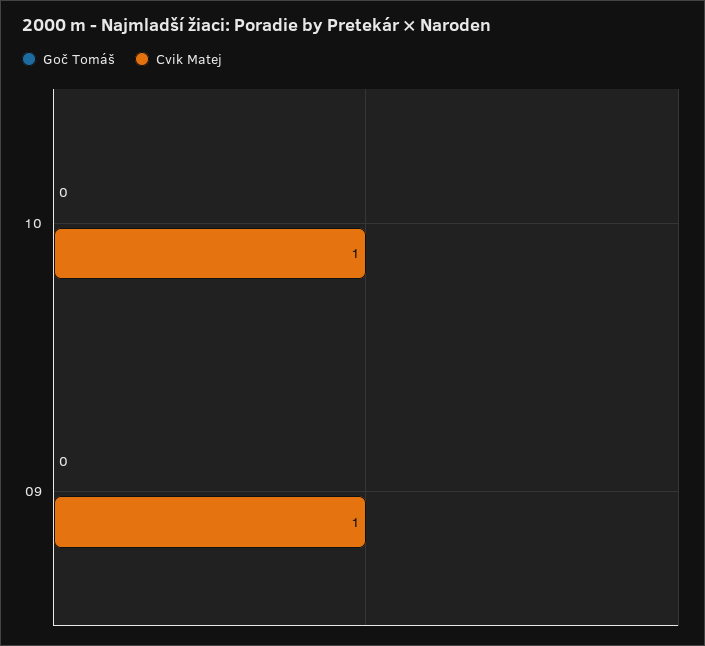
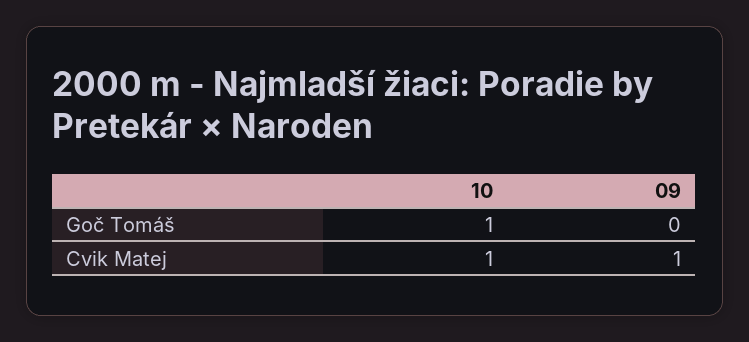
Goč Tomáš, 10: 0 -> 1

